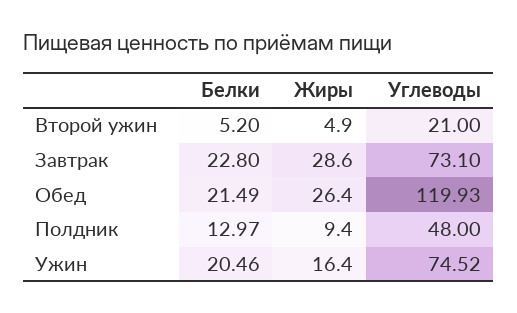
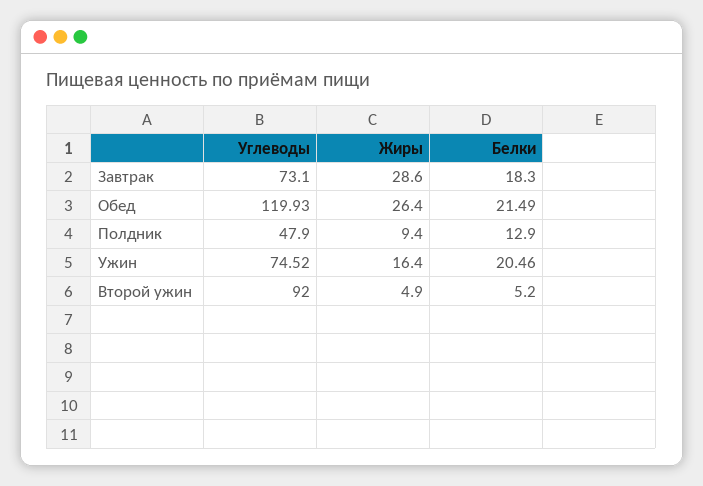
Углеводы, Второй ужин: 21 -> 92
Белки, Завтрак: 22.8 -> 18.3
Белки, Полдник: 12.97 -> 12.9
Углеводы, Полдник: 48 -> 47.9

